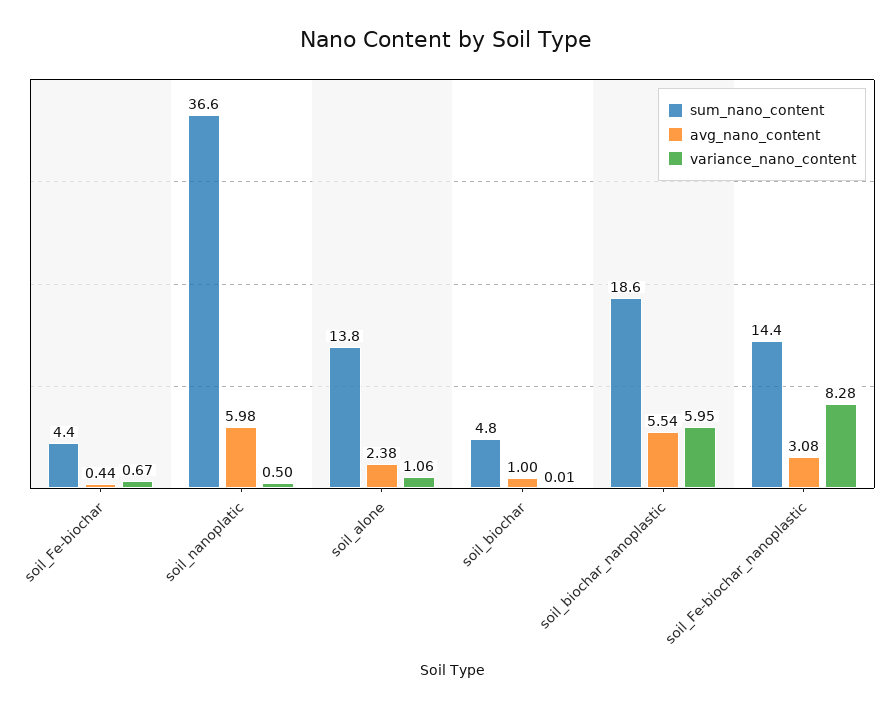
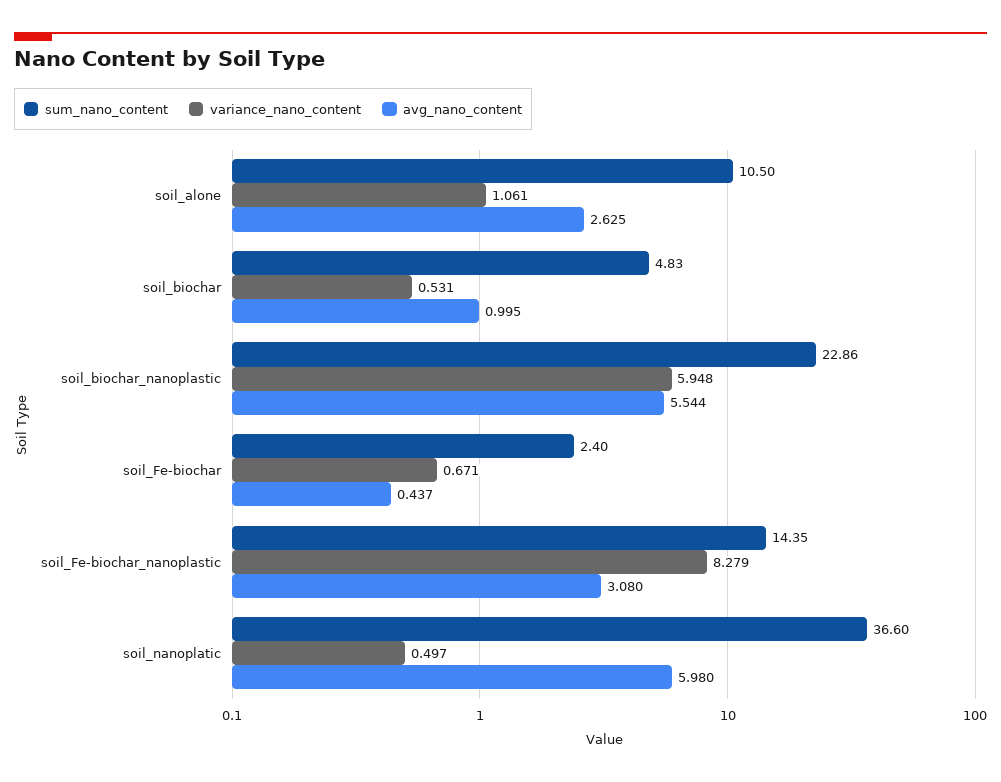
sum_nano_content, soil_Fe-biochar: 4.4 -> 2.4
sum_nano_content, soil_alone: 13.8 -> 10.5
avg_nano_content, soil_alone: 2.38 -> 2.625
variance_nano_content, soil_biochar: 0.01 -> 0.531
sum_nano_content, soil_biochar_nanoplastic: 18.6 -> 22.86

